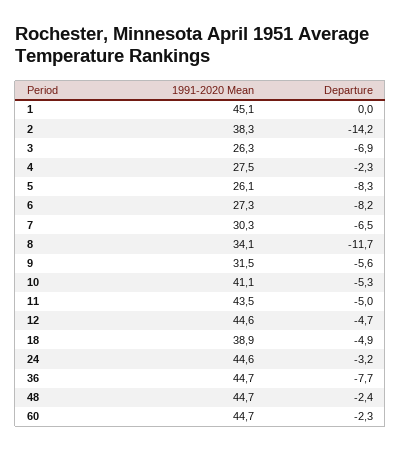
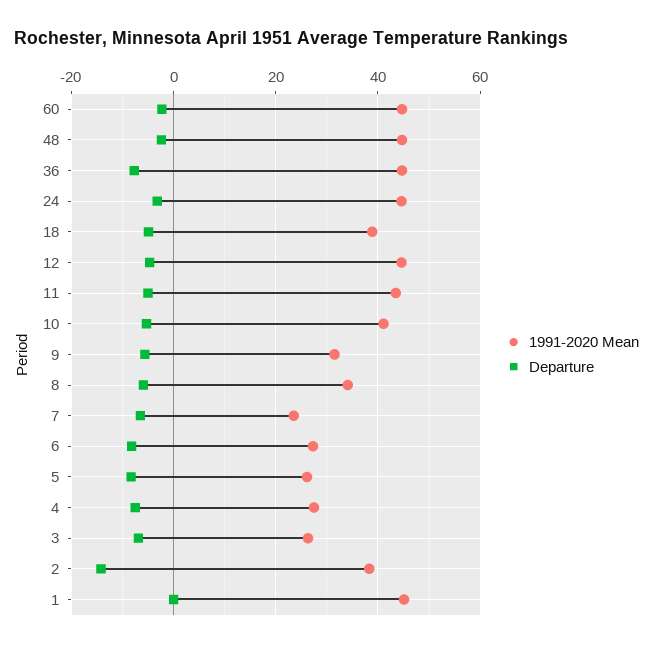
Departure, 4: -2.3 -> -8
1991-2020 Mean, 7: 30.3 -> 24
Departure, 8: -11.7 -> -6

